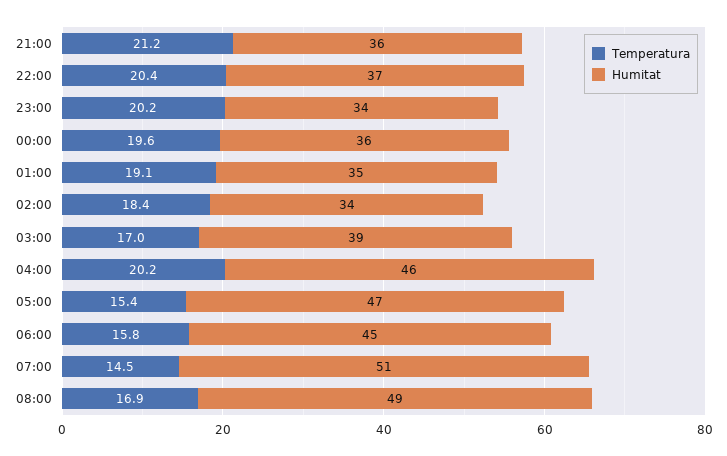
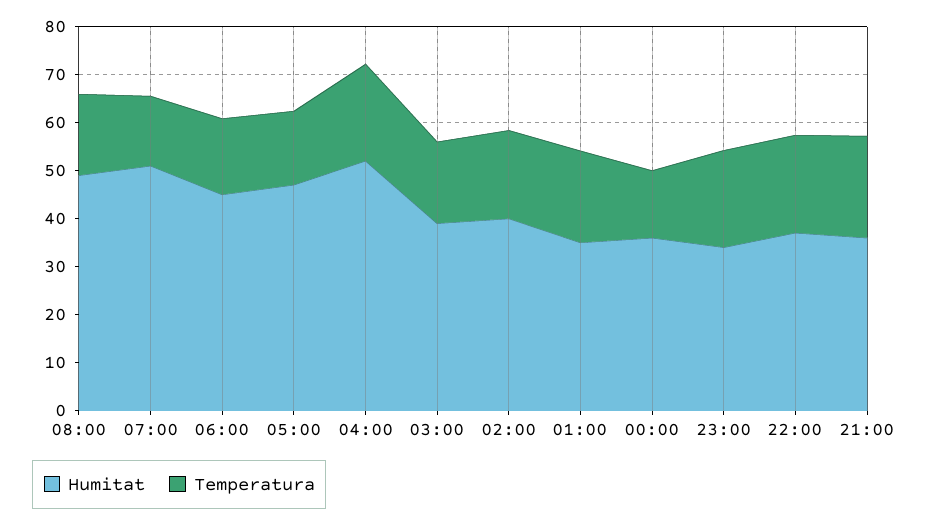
Temperatura, 00:00: 19.6 -> 14
Humitat, 02:00: 34 -> 40
Humitat, 04:00: 46 -> 52

